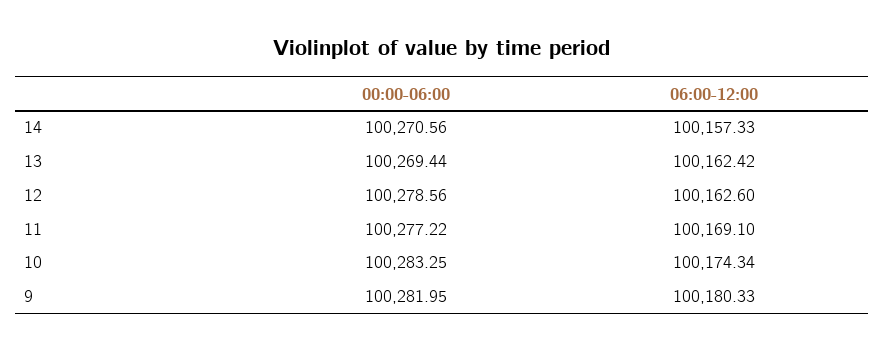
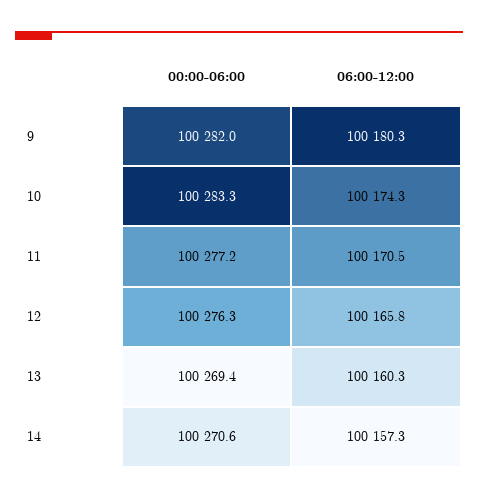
06:00-12:00, 13: 100162.42 -> 100160.3
00:00-06:00, 12: 100278.56 -> 100276.3
06:00-12:00, 12: 100162.6 -> 100165.8
06:00-12:00, 11: 100169.1 -> 100170.5

